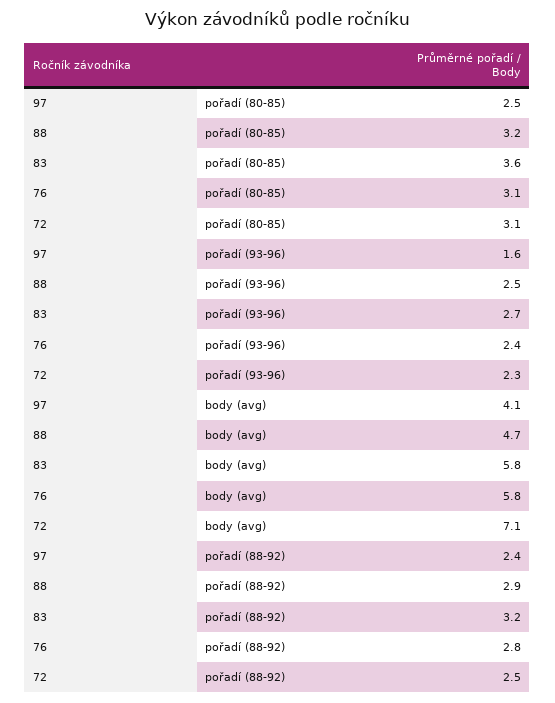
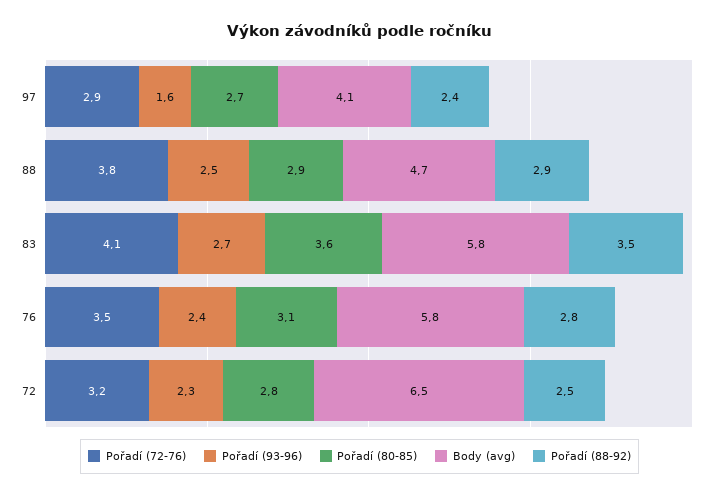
pořadí (80-85), 97: 2.5 -> 2.7
pořadí (80-85), 88: 3.2 -> 2.9
pořadí (80-85), 72: 3.1 -> 2.8
body (avg), 72: 7.1 -> 6.5
pořadí (88-92), 83: 3.2 -> 3.5
Pořadí (72-76), 97: none -> 2.9
Pořadí (72-76), 88: none -> 3.8
Pořadí (72-76), 83: none -> 4.1
Pořadí (72-76), 76: none -> 3.5
Pořadí (72-76), 72: none -> 3.2

